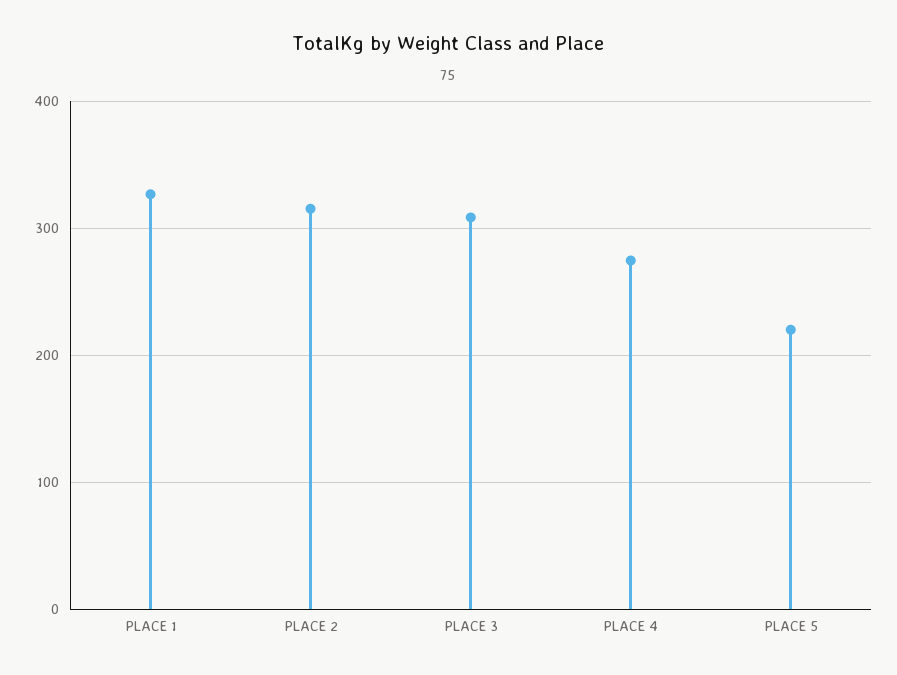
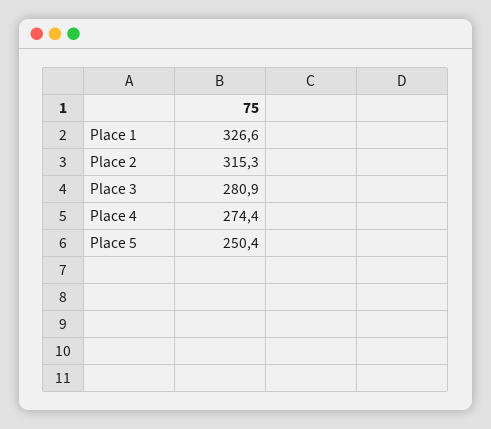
PLACE 3: 310 -> 280.9
PLACE 5: 220 -> 250.4

